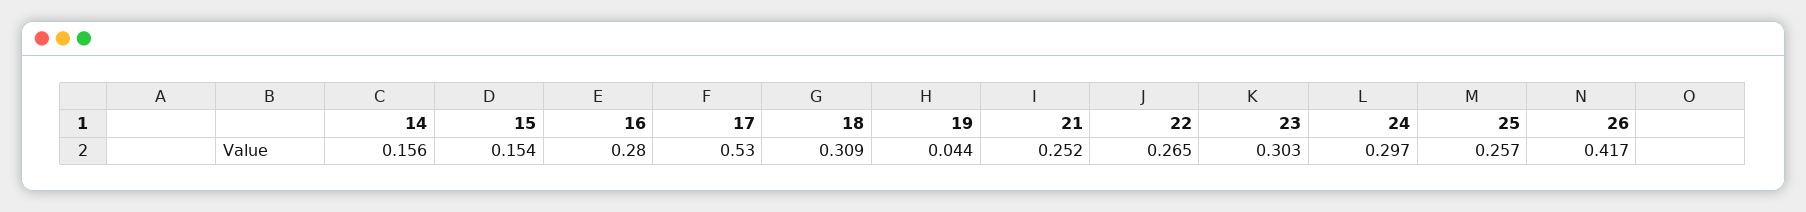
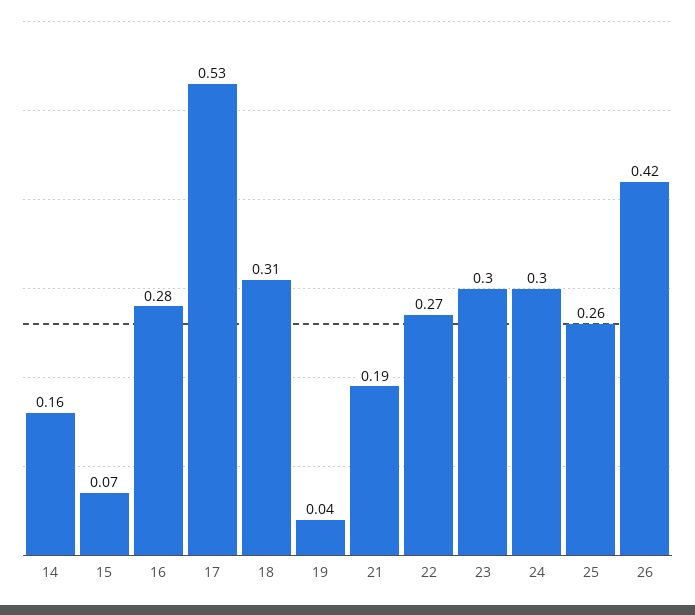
15: 0.154 -> 0.07
21: 0.252 -> 0.19

